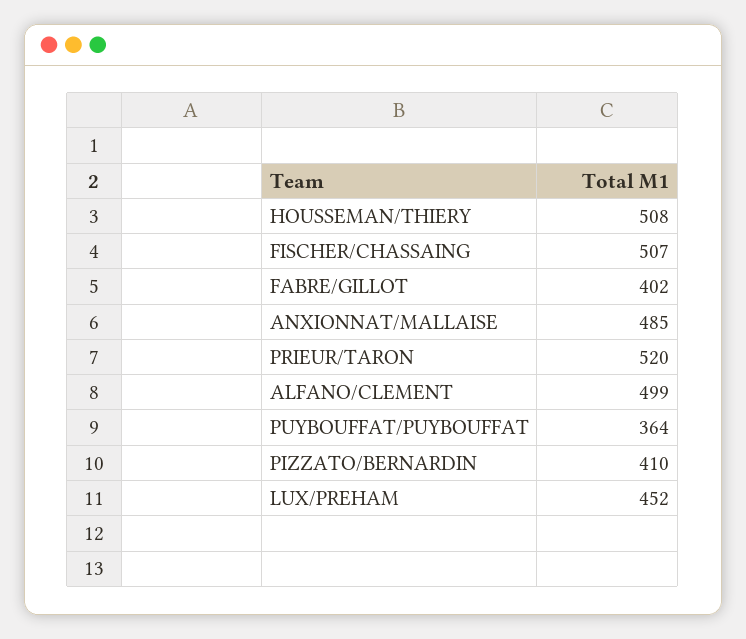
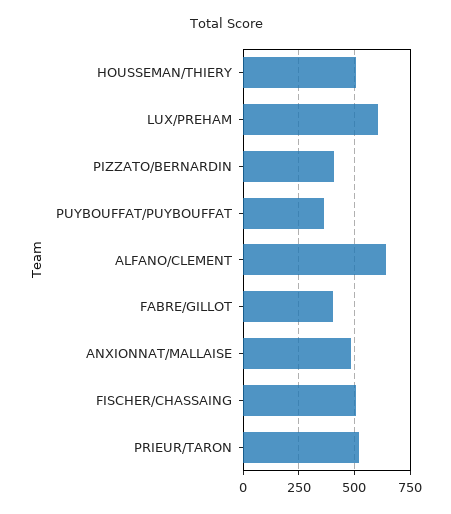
ALFANO/CLEMENT: 499 -> 650
LUX/PREHAM: 452 -> 600

